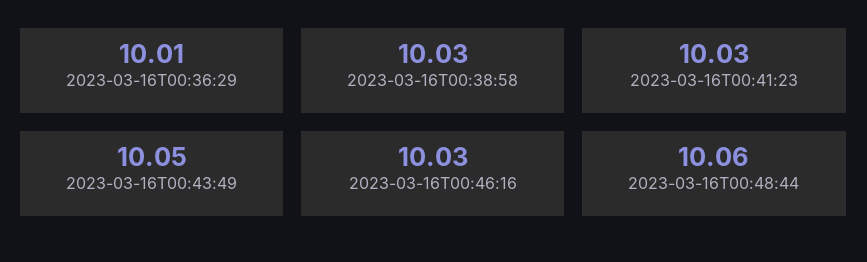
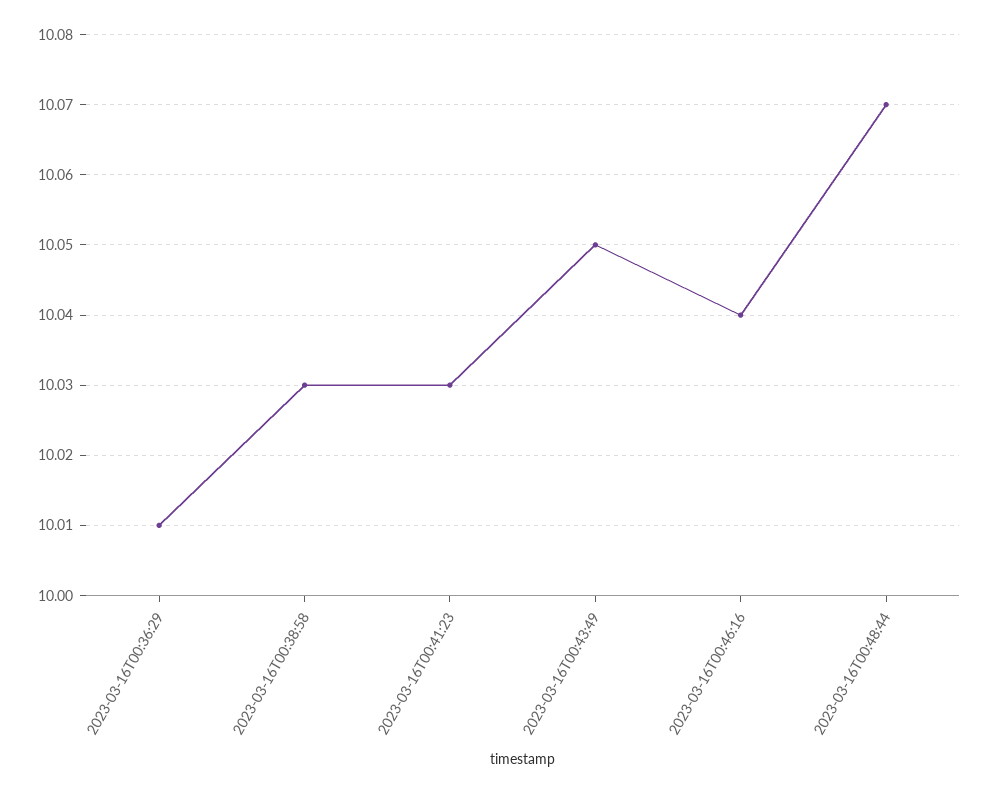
2023-03-16T00:46:16: 10.03 -> 10.04
2023-03-16T00:48:44: 10.06 -> 10.07

